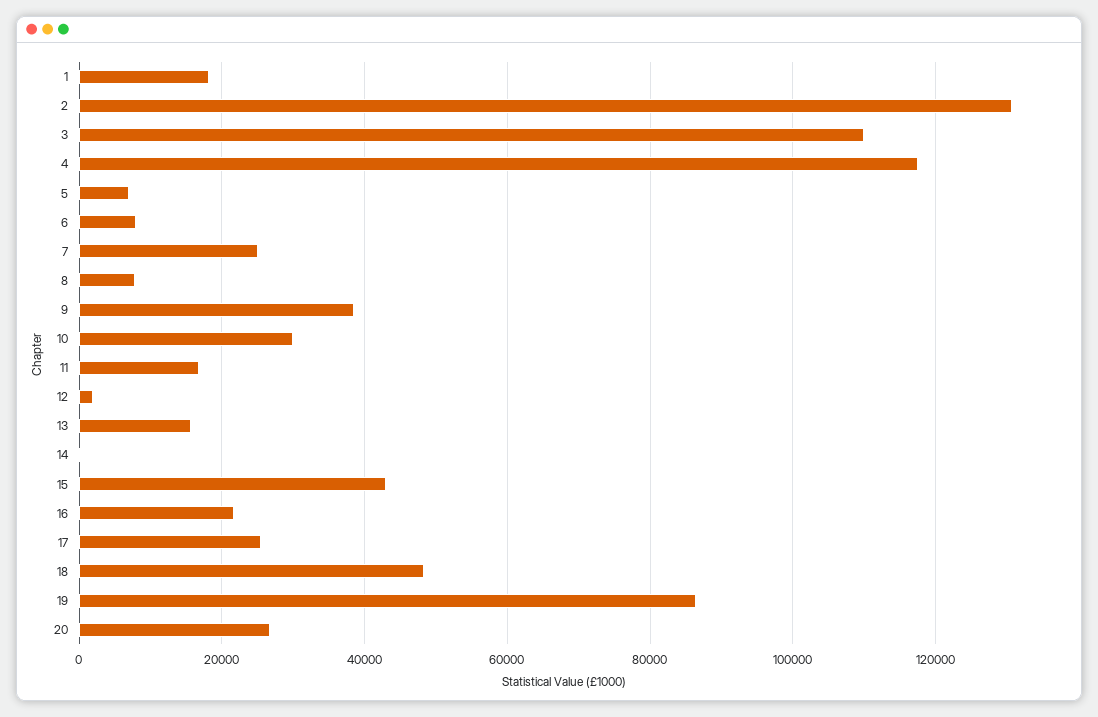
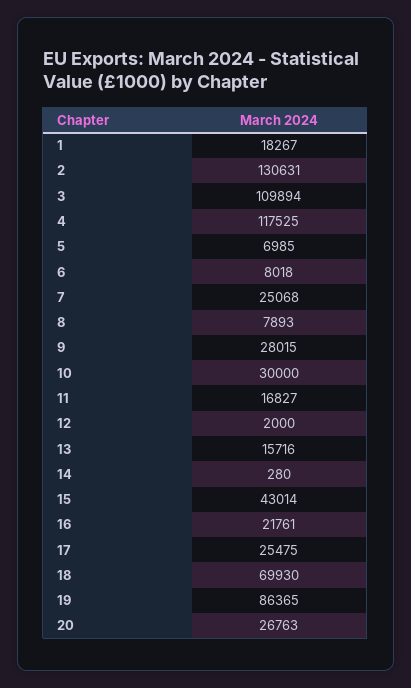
9: 38000 -> 28015
18: 48000 -> 69930

